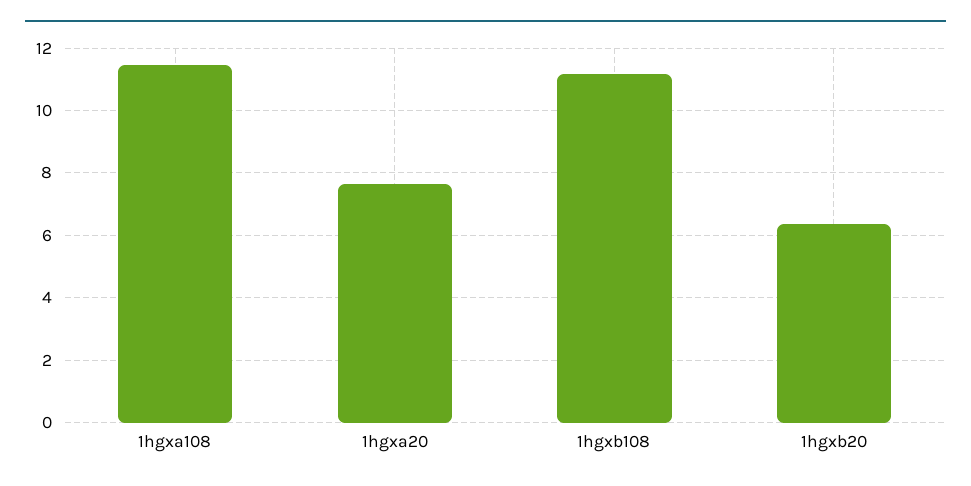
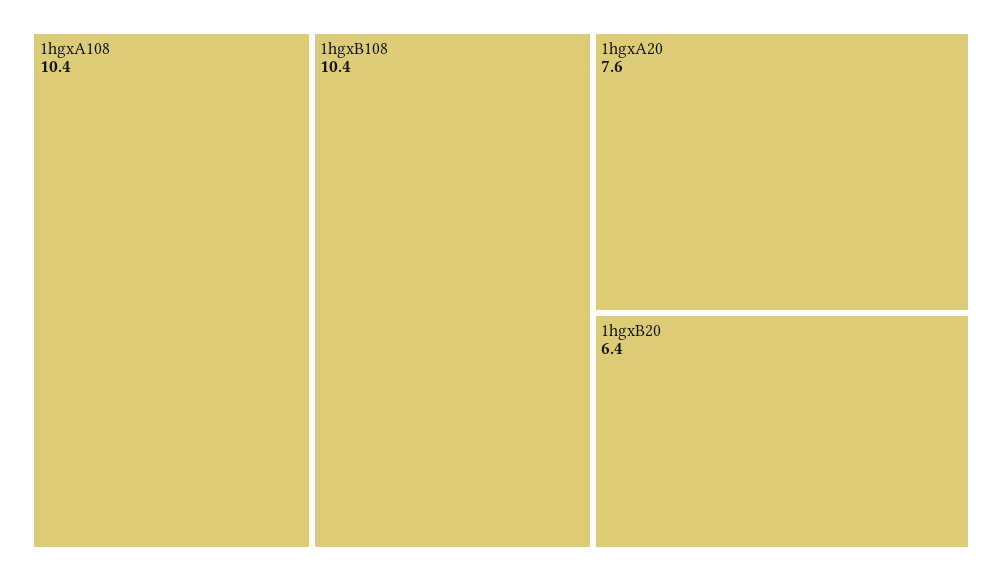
1hgxa108: 11.4 -> 10.4
1hgxb108: 11.2 -> 10.4

